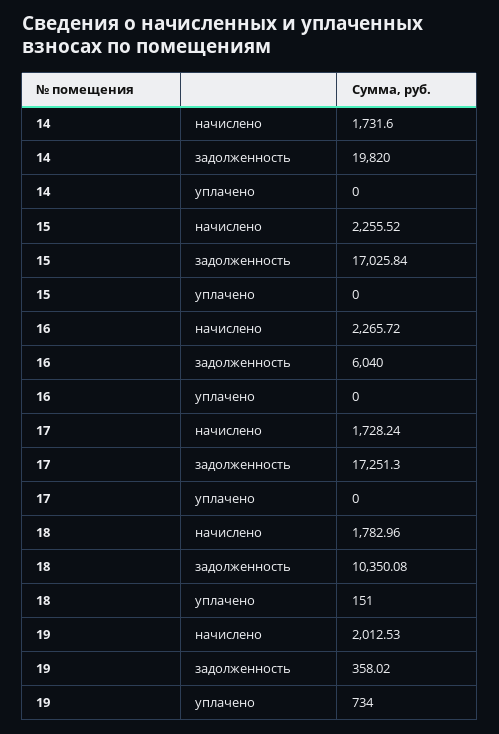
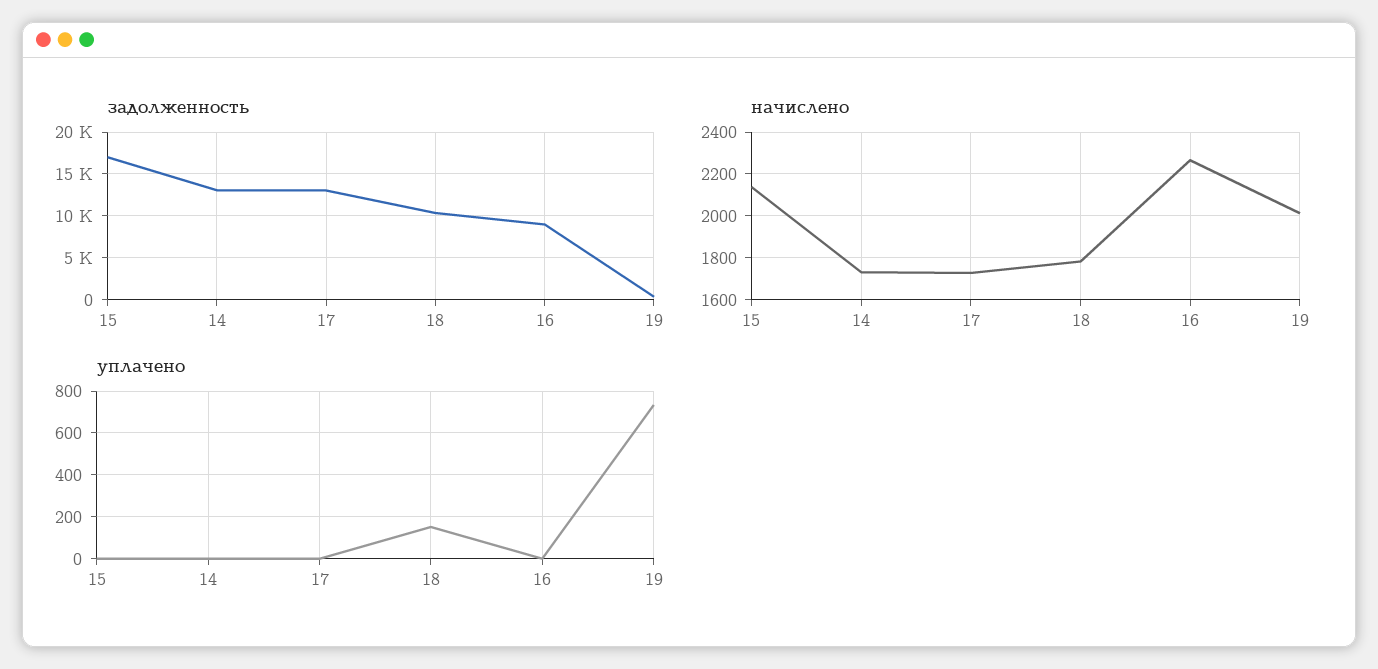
задолженность, 14: 19820 -> 13000
начислено, 15: 2255.52 -> 2150
задолженность, 16: 6040 -> 9000
задолженность, 17: 17251.3 -> 13000

